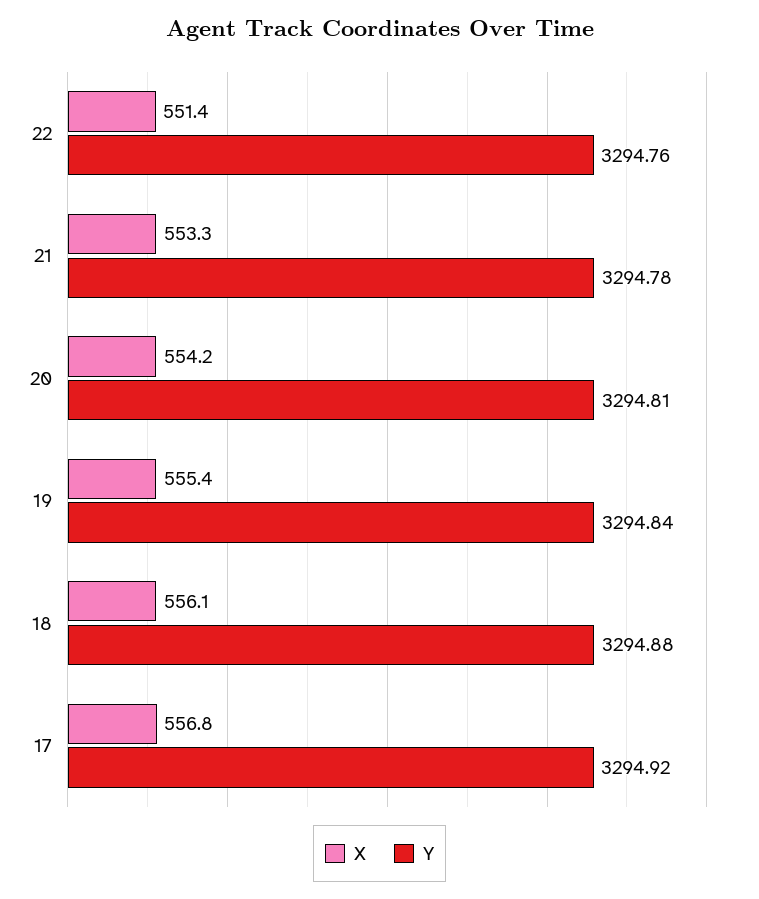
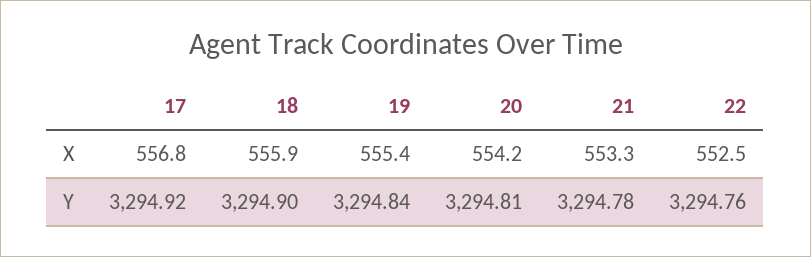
X, 22: 551.4 -> 552.5
X, 18: 556.1 -> 555.9
Y, 18: 3294.88 -> 3294.9

